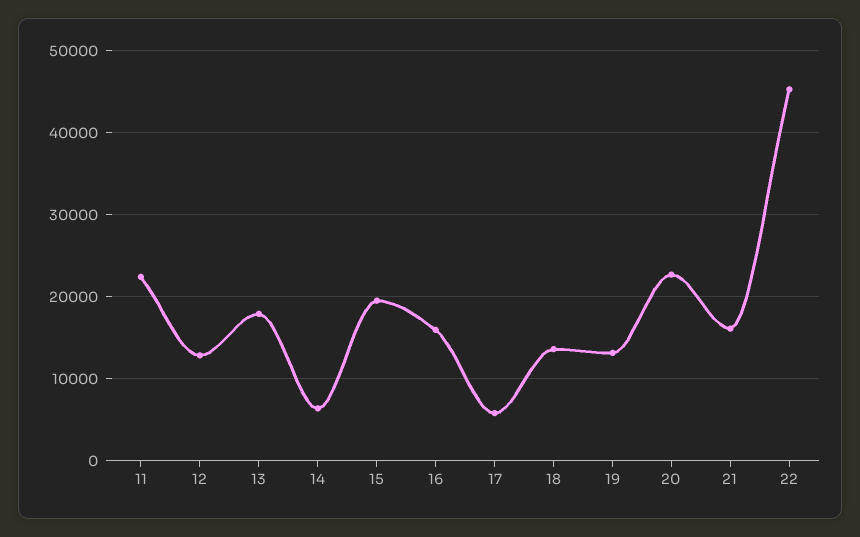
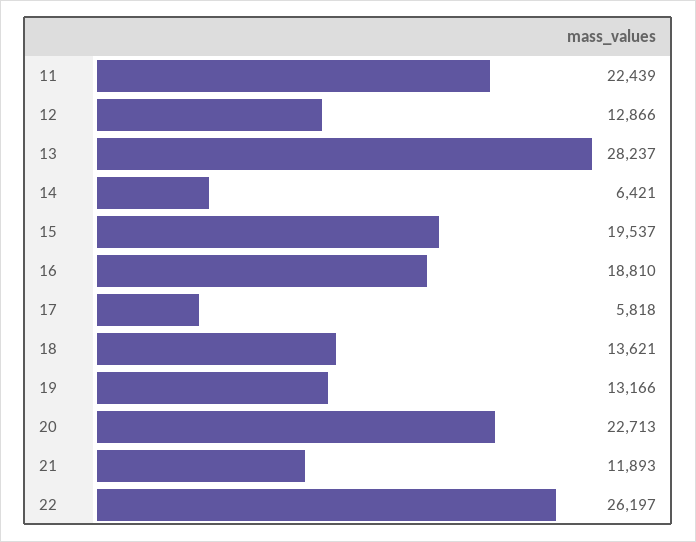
13: 18000 -> 28237
16: 16000 -> 18810
21: 16000 -> 11893
22: 45000 -> 26197

